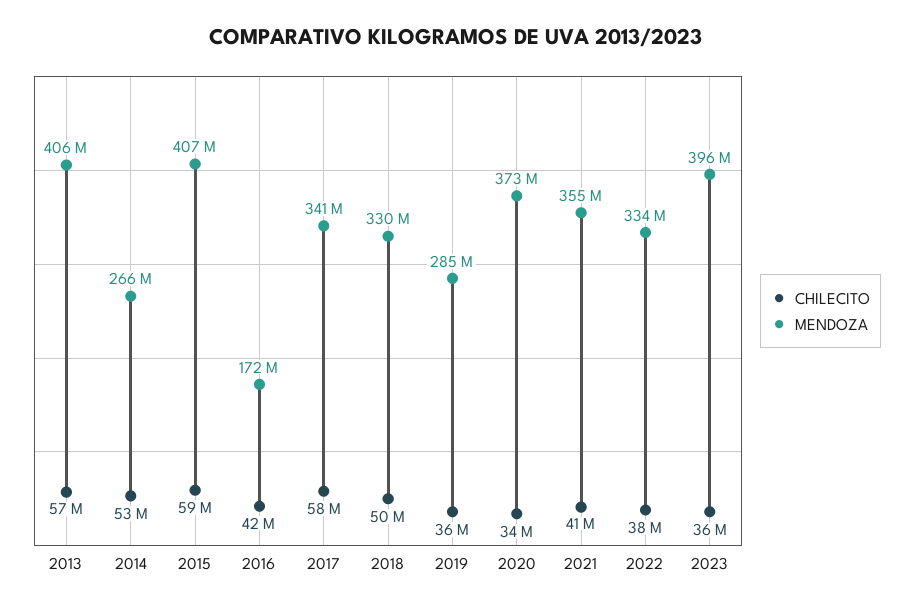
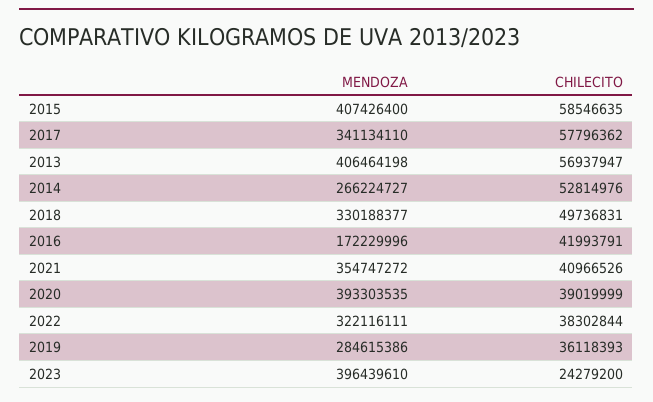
CHILECITO, 2020: 34000000 -> 39019999
MENDOZA, 2020: 373000000 -> 393303535
MENDOZA, 2022: 334000000 -> 322116111
CHILECITO, 2023: 36000000 -> 24279200

